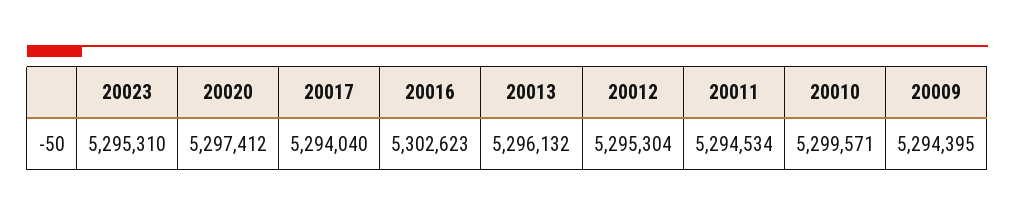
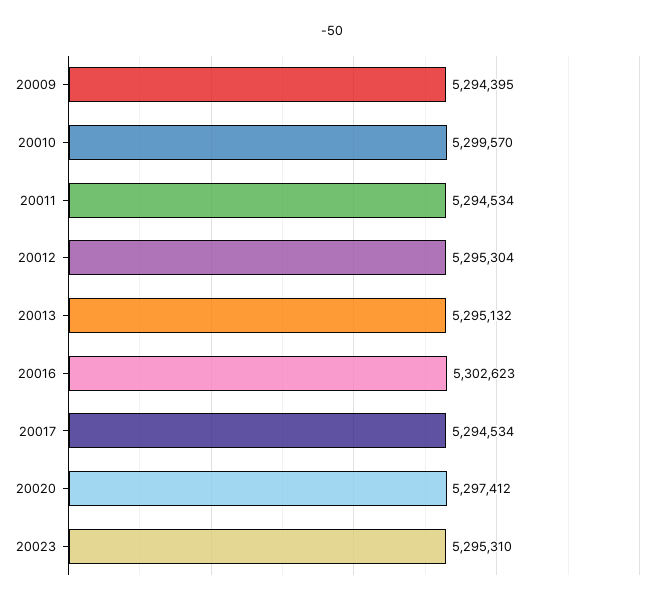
20017: 5294040 -> 5294534
20013: 5296132 -> 5295132
20010: 5299571 -> 5299570

